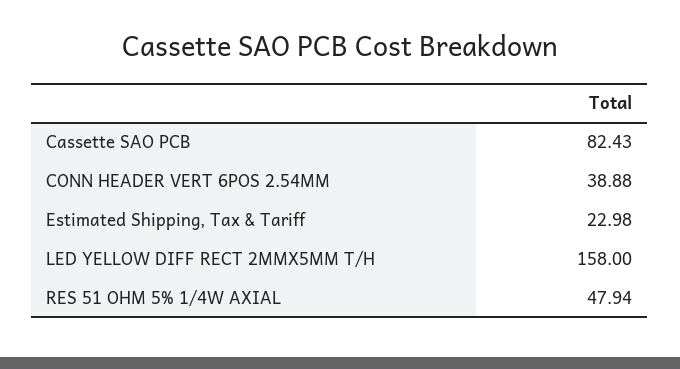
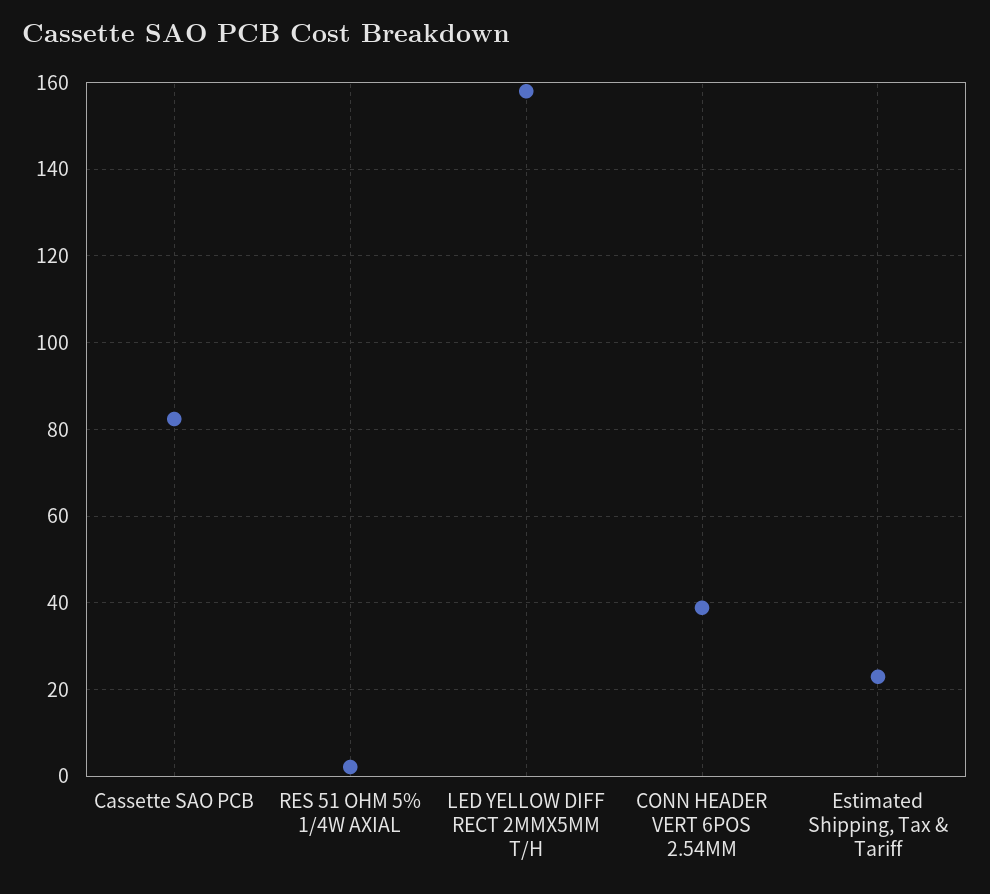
RES 51 OHM 5% 1/4W AXIAL: 47.94 -> 2

